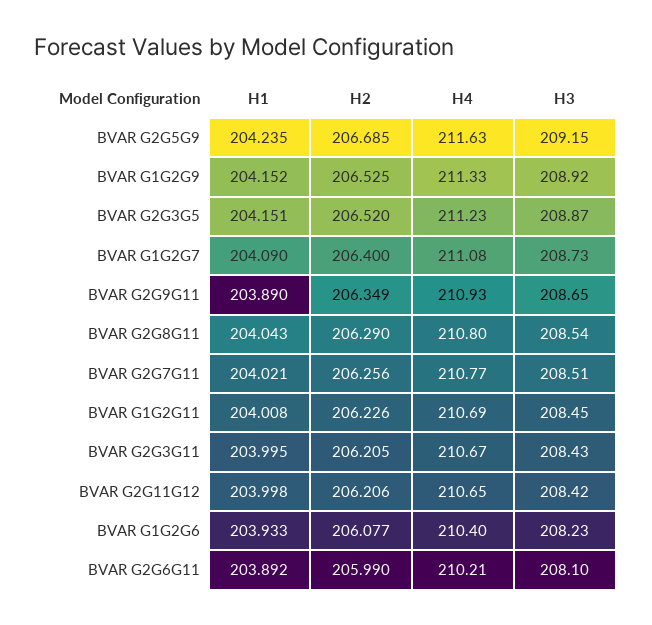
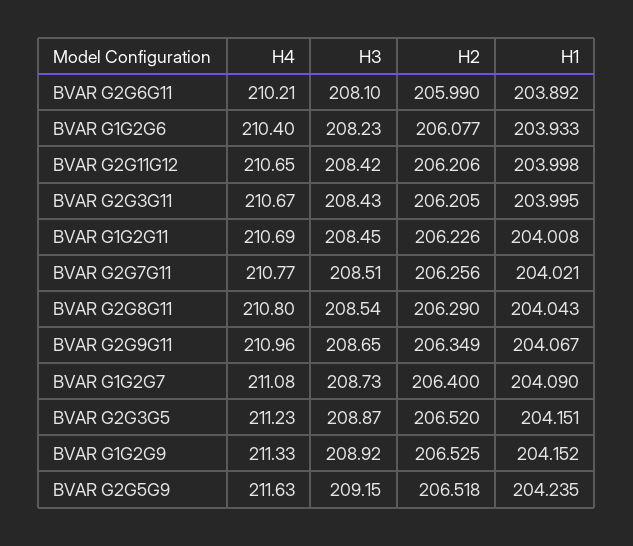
H2, BVAR G2G5G9: 206.685 -> 206.518
H1, BVAR G2G9G11: 203.89 -> 204.067
H4, BVAR G2G9G11: 210.93 -> 210.96

